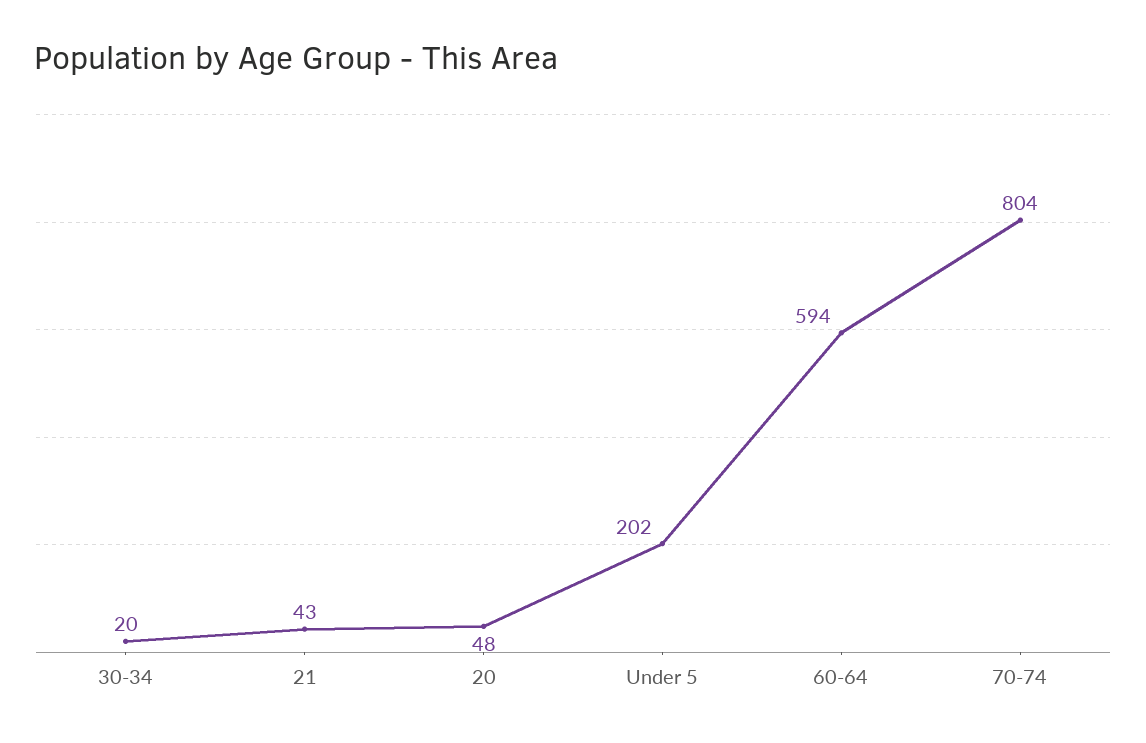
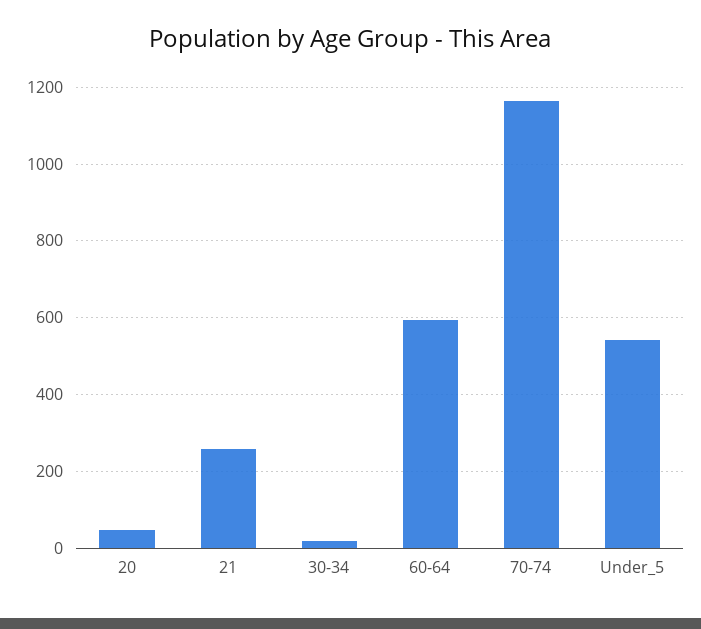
21: 43 -> 260
Under 5: 202 -> 540
70-74: 804 -> 1160

